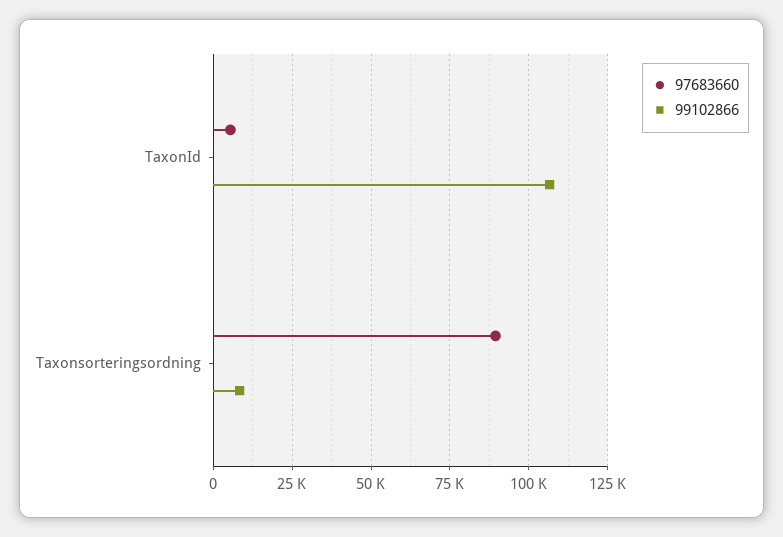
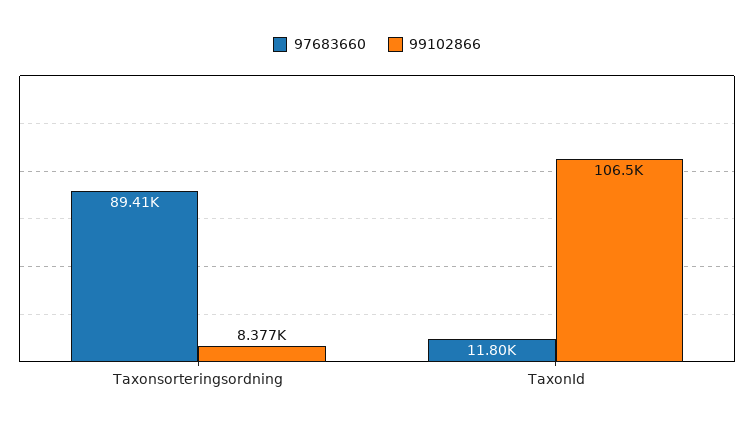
97683660, TaxonId: 5000 -> 11800

